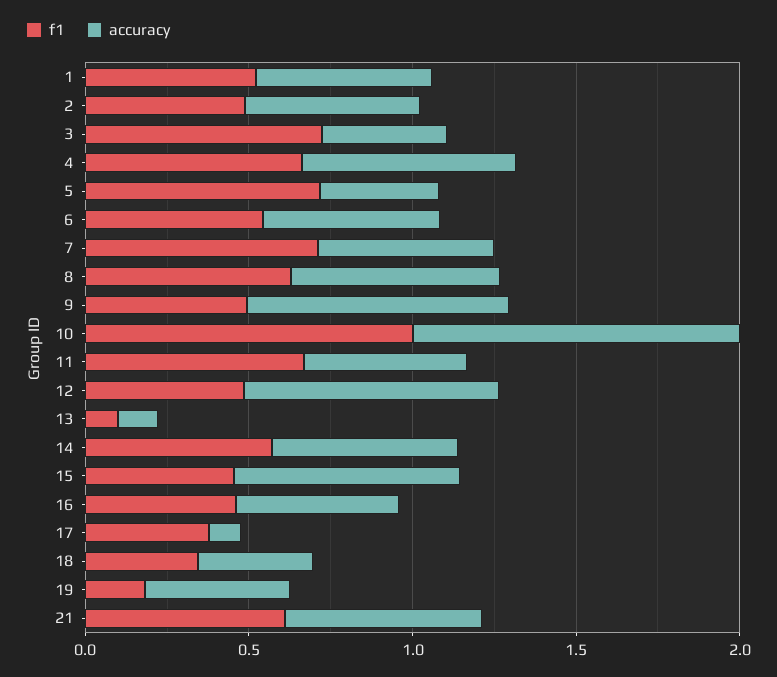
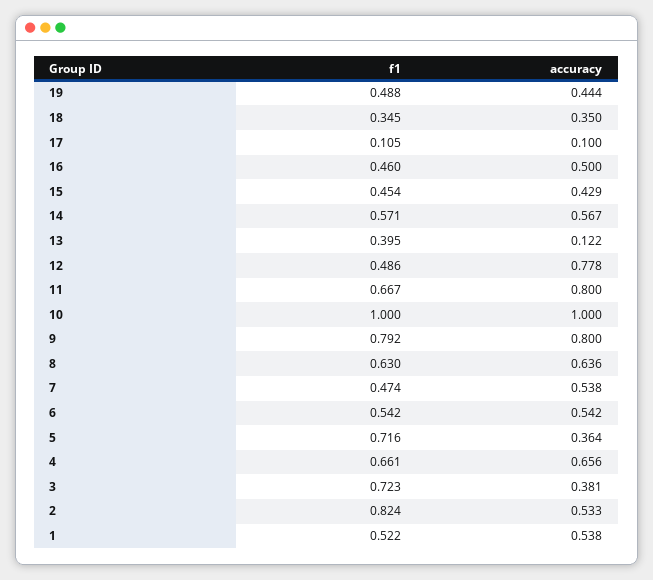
f1, 2: 0.5 -> 0.824
f1, 7: 0.7 -> 0.474
f1, 9: 0.5 -> 0.792
accuracy, 11: 0.5 -> 0.8
f1, 13: 0.1 -> 0.395
accuracy, 15: 0.7 -> 0.429
f1, 17: 0.4 -> 0.105
f1, 19: 0.2 -> 0.488
f1, 21: 0.6 -> none
accuracy, 21: 0.6 -> none

